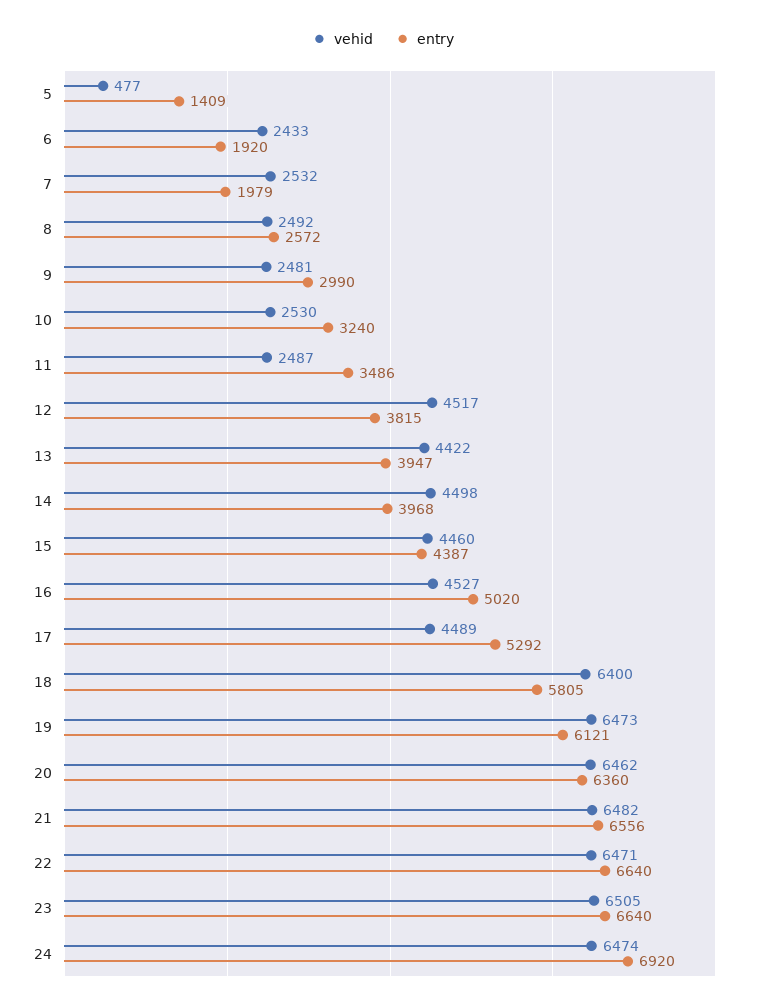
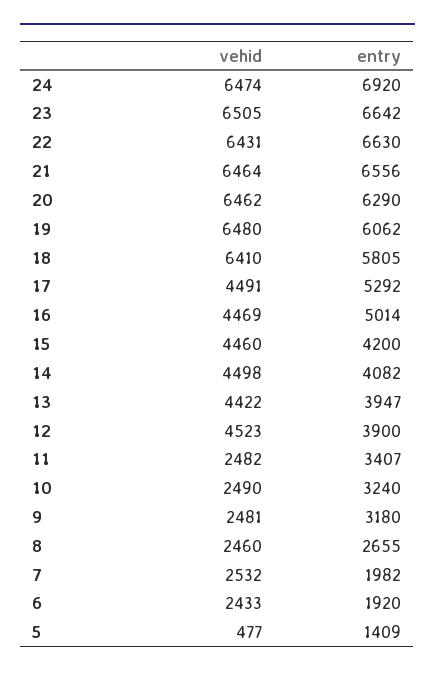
entry, 7: 1979 -> 1982
vehid, 8: 2492 -> 2460
entry, 8: 2572 -> 2655
entry, 9: 2990 -> 3180
vehid, 10: 2530 -> 2490
vehid, 11: 2487 -> 2482
entry, 11: 3486 -> 3407
vehid, 12: 4517 -> 4523
entry, 12: 3815 -> 3900
entry, 14: 3968 -> 4082
entry, 15: 4387 -> 4200
vehid, 16: 4527 -> 4469
entry, 16: 5020 -> 5014
vehid, 17: 4489 -> 4491
vehid, 18: 6400 -> 6410
vehid, 19: 6473 -> 6480
entry, 19: 6121 -> 6062
entry, 20: 6360 -> 6290
vehid, 21: 6482 -> 6464
vehid, 22: 6471 -> 6431
entry, 22: 6640 -> 6630
entry, 23: 6640 -> 6642

